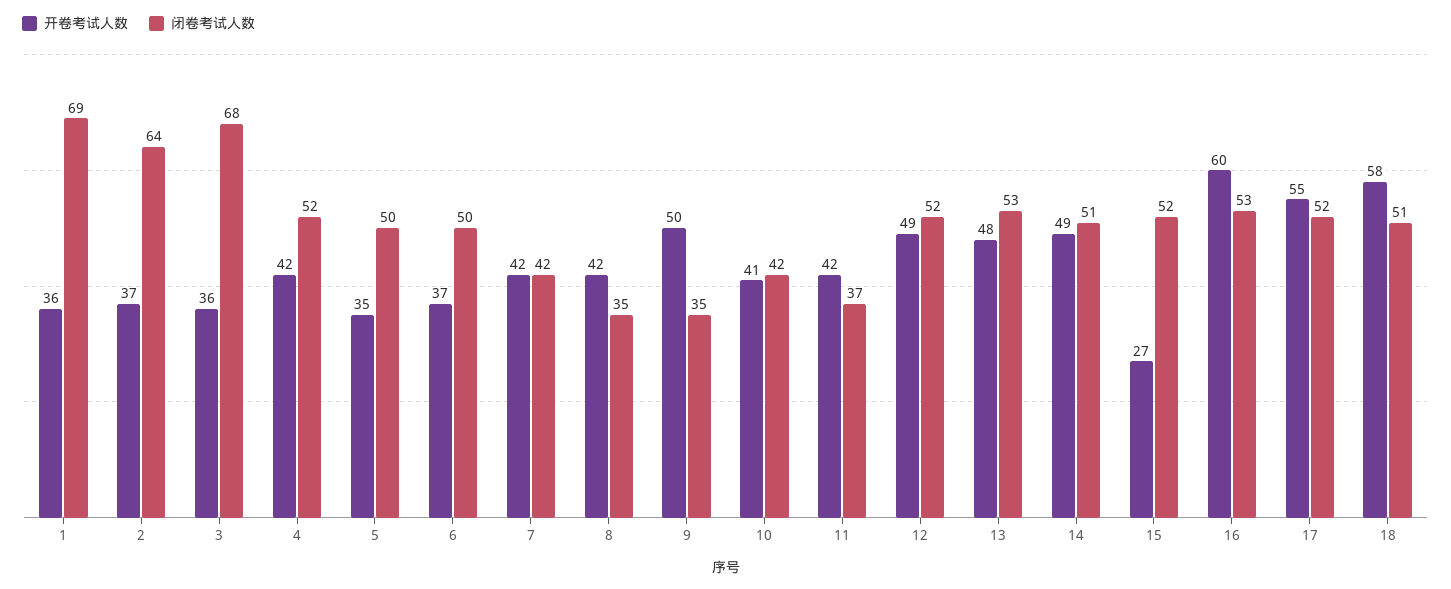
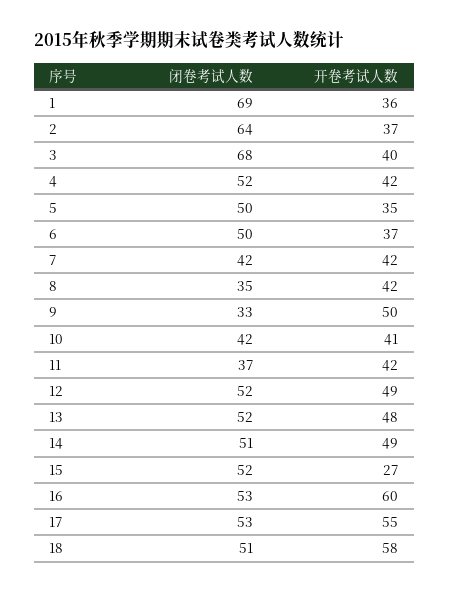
开卷考试人数, 3: 36 -> 40
闭卷考试人数, 9: 35 -> 33
闭卷考试人数, 13: 53 -> 52
闭卷考试人数, 17: 52 -> 53

